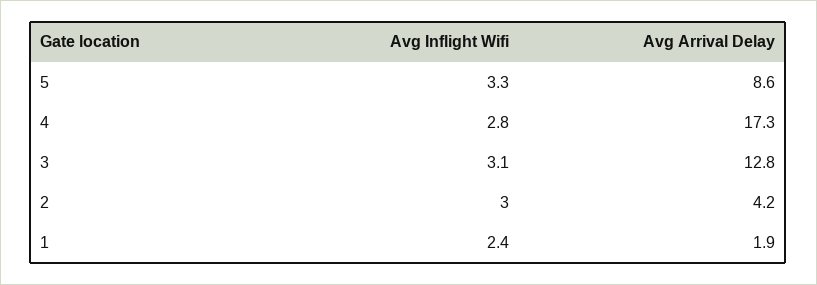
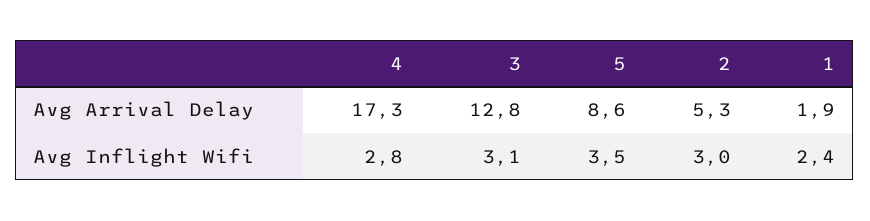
Avg Inflight Wifi, 5: 3.3 -> 3.5
Avg Arrival Delay, 2: 4.2 -> 5.3

